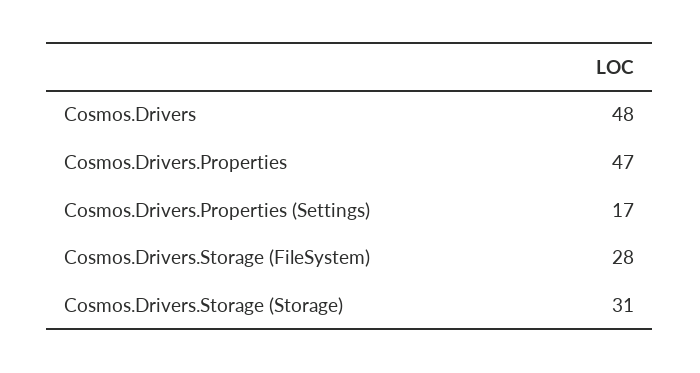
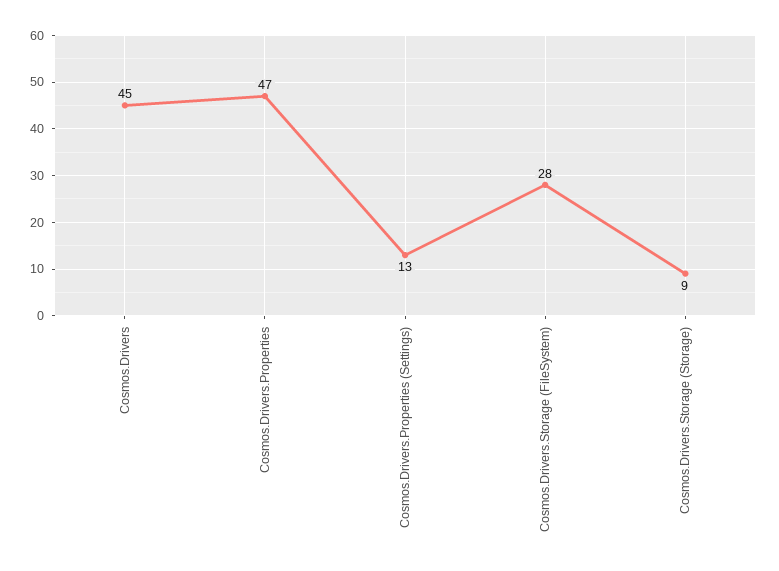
Cosmos.Drivers: 48 -> 45
Cosmos.Drivers.Properties (Settings): 17 -> 13
Cosmos.Drivers.Storage (Storage): 31 -> 9

